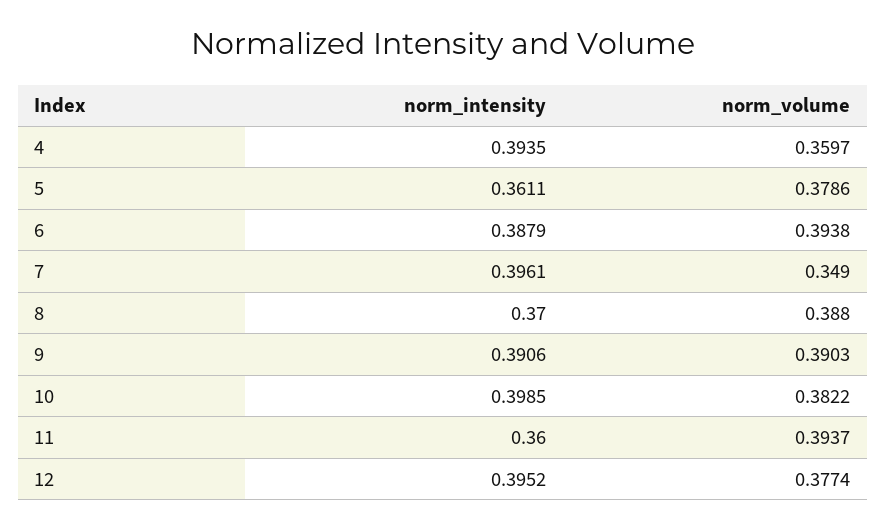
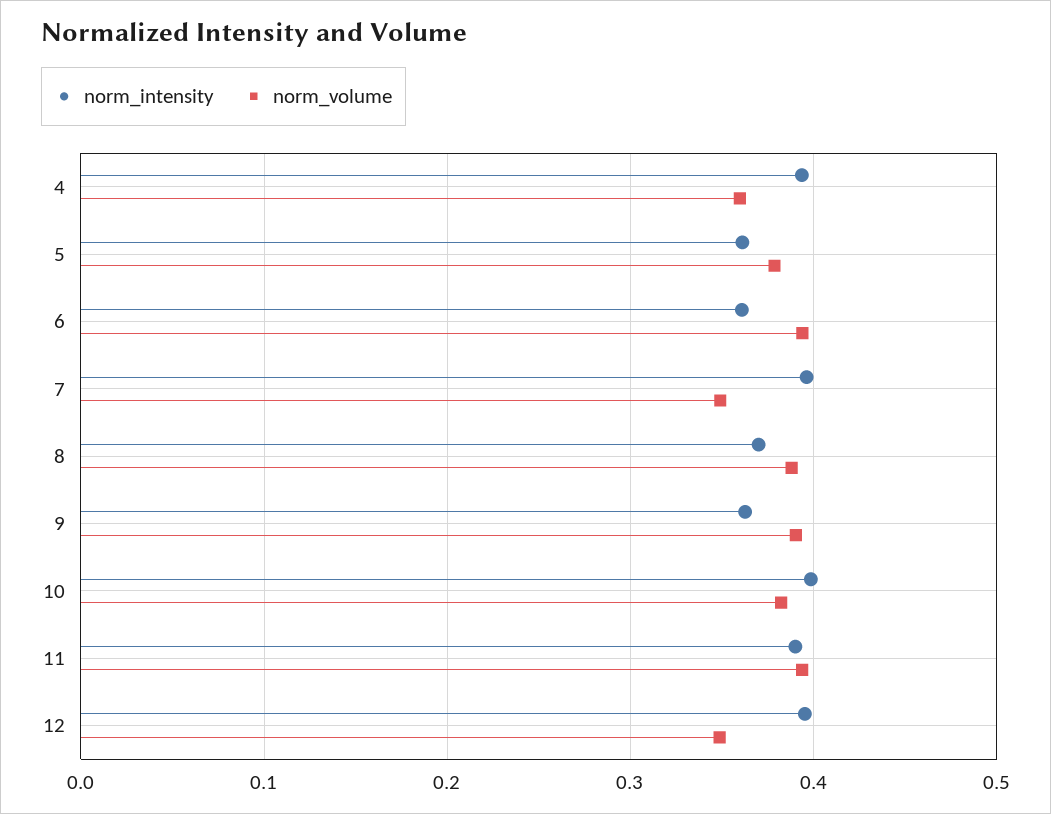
norm_intensity, 6: 0.3879 -> 0.36
norm_intensity, 9: 0.3906 -> 0.36
norm_intensity, 11: 0.36 -> 0.39
norm_volume, 12: 0.3774 -> 0.35

